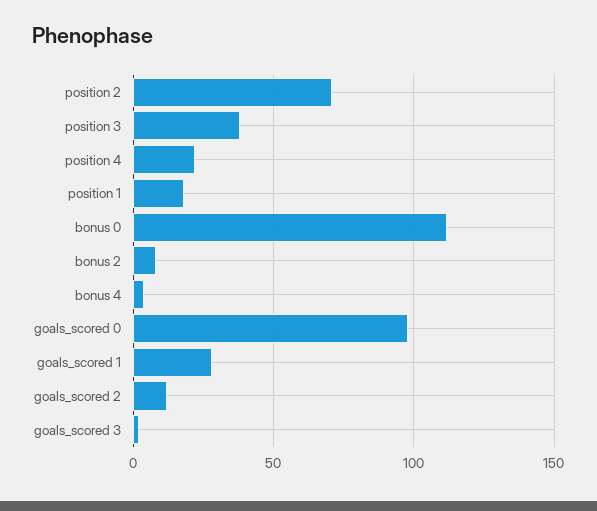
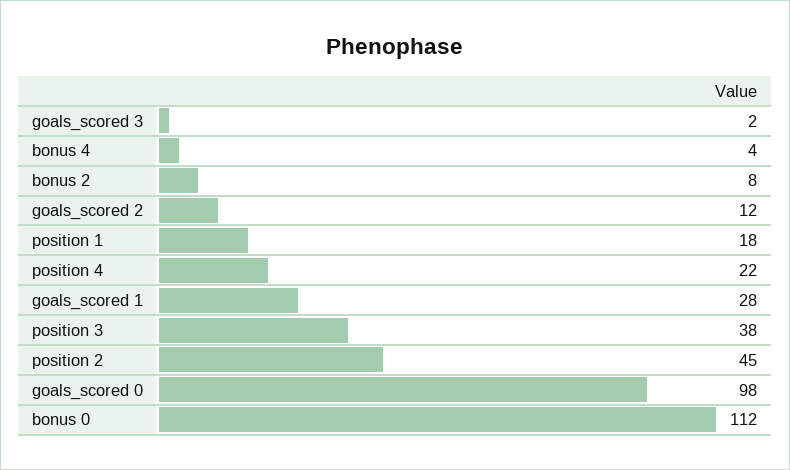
position 2: 70 -> 45

